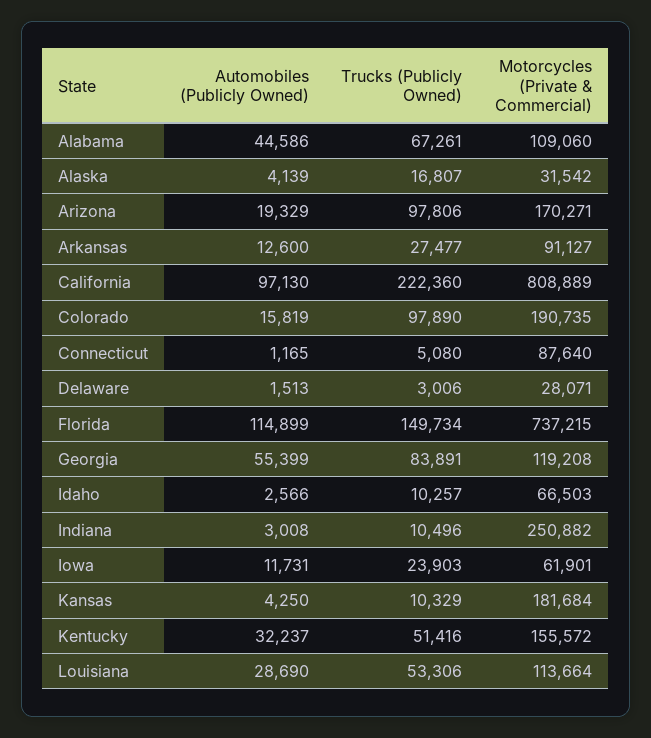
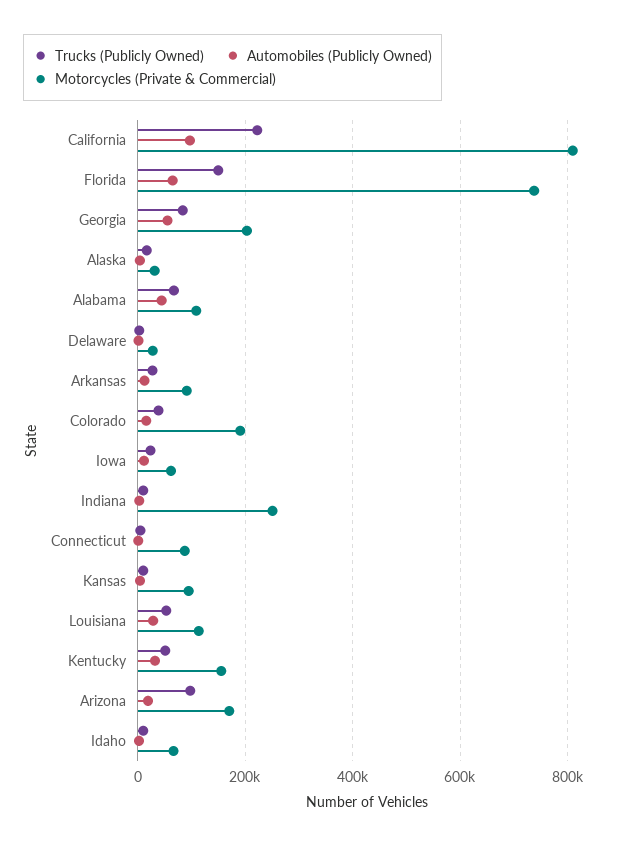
Trucks (Publicly Owned), Colorado: 97890 -> 40000
Automobiles (Publicly Owned), Florida: 114899 -> 60000
Motorcycles (Private & Commercial), Georgia: 119208 -> 200000
Motorcycles (Private & Commercial), Kansas: 181684 -> 100000

